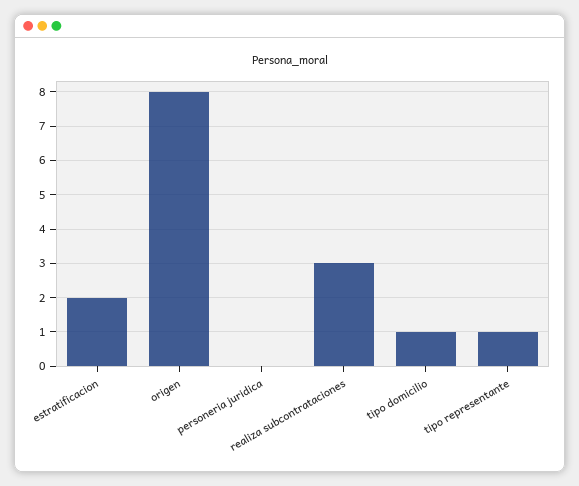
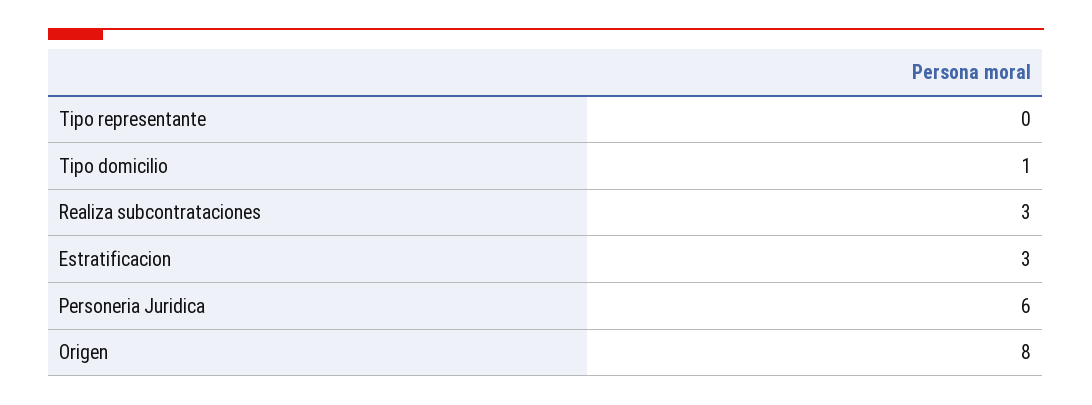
estratificacion: 2 -> 3
personeria juridica: 0 -> 6
tipo representante: 1 -> 0

